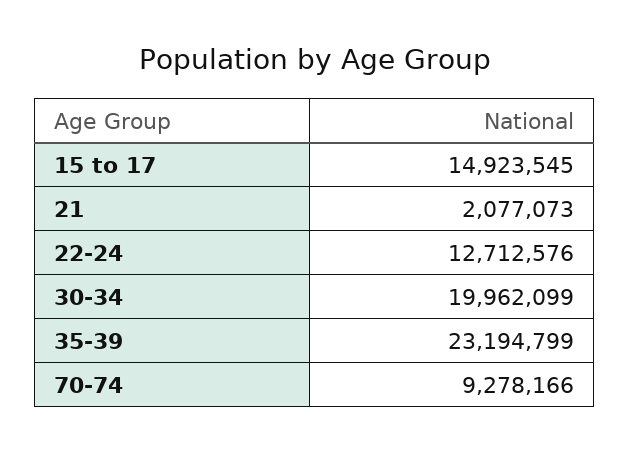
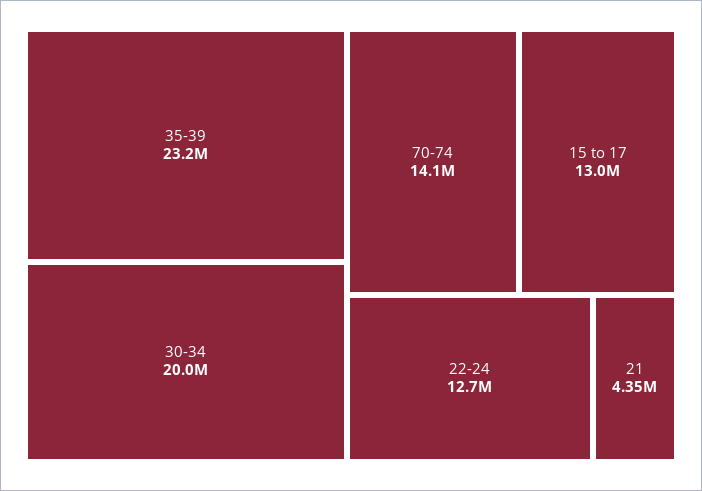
15 to 17: 14923545 -> 13000000
21: 2077073 -> 4350000
70-74: 9278166 -> 14100000

